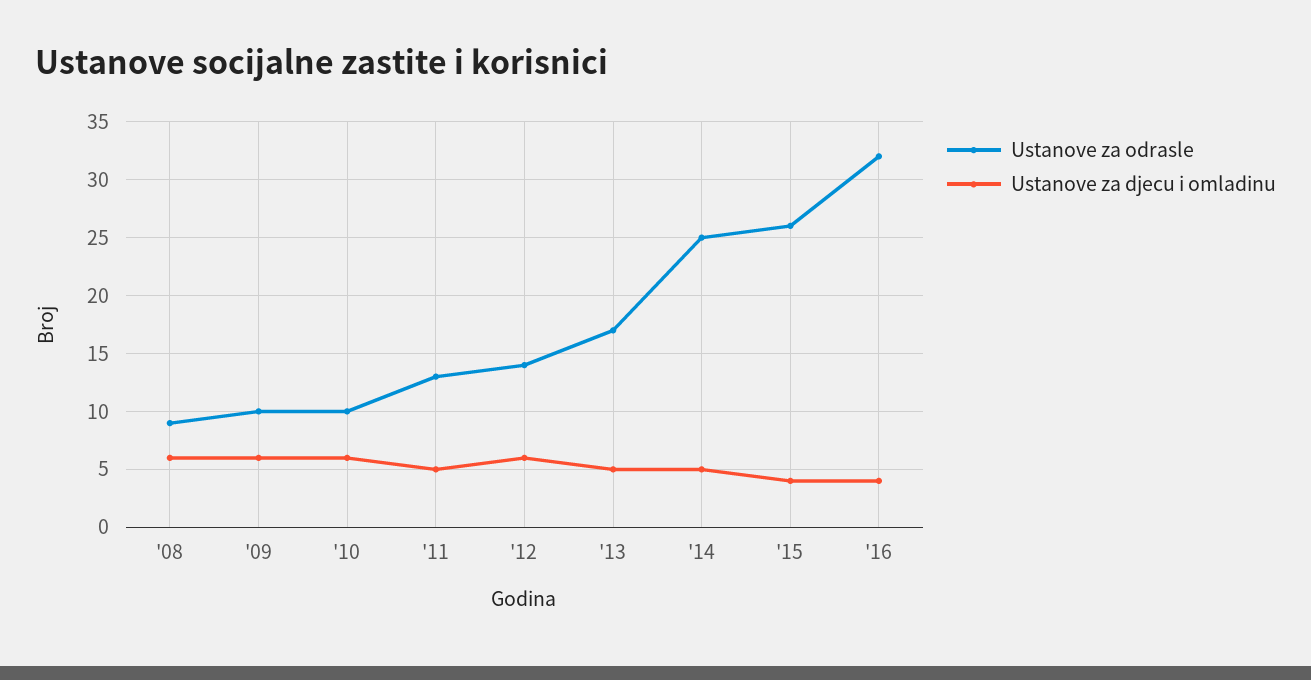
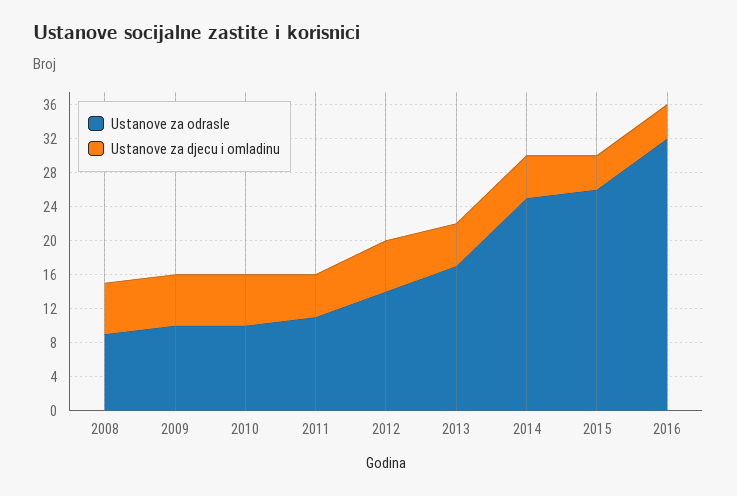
Ustanove za odrasle, '11: 13 -> 11

